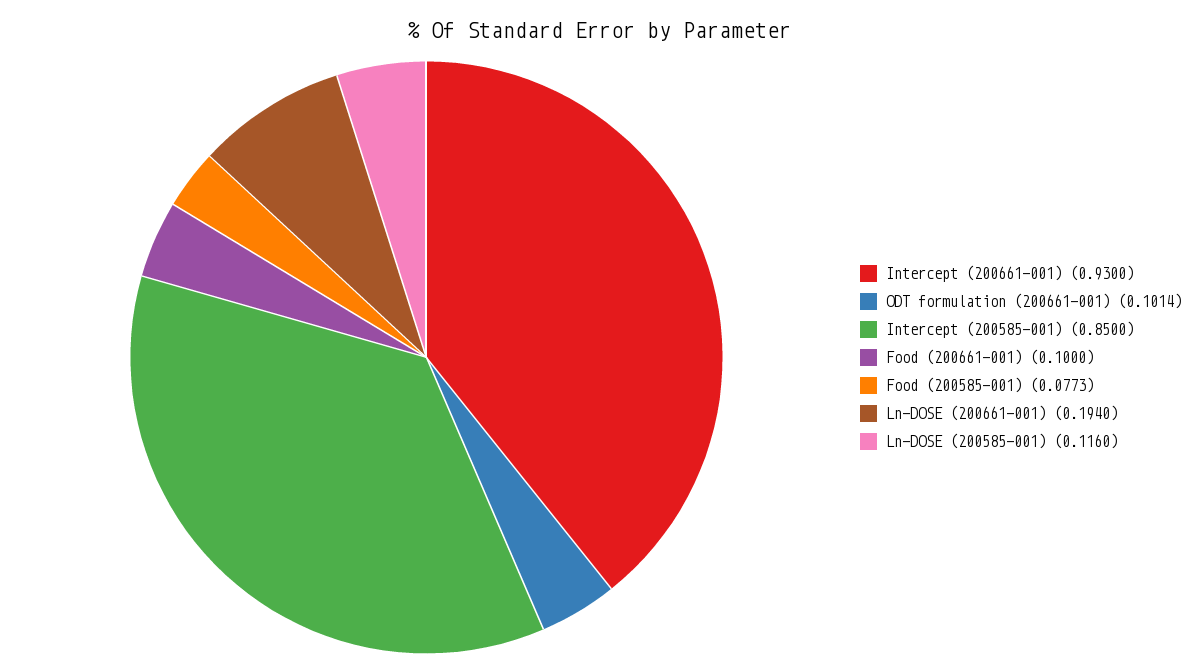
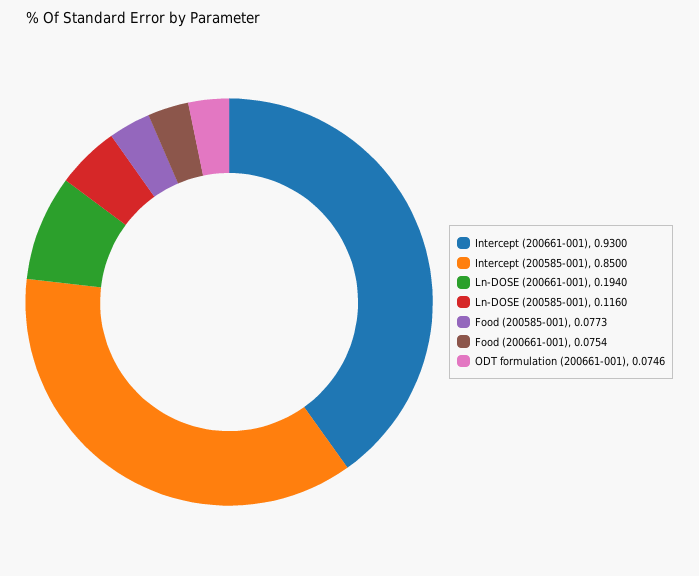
ODT formulation (200661-001): 0.1014 -> 0.0746
Food (200661-001): 0.1 -> 0.0754

